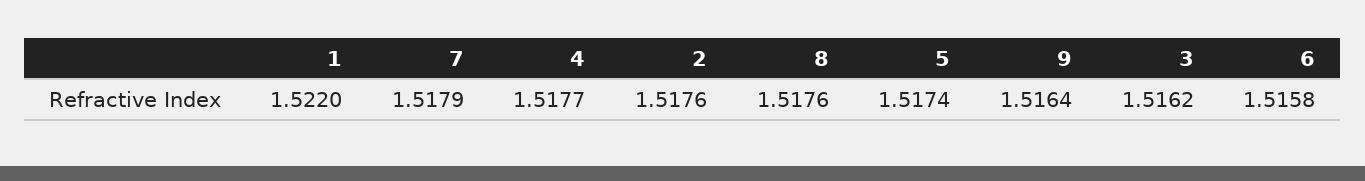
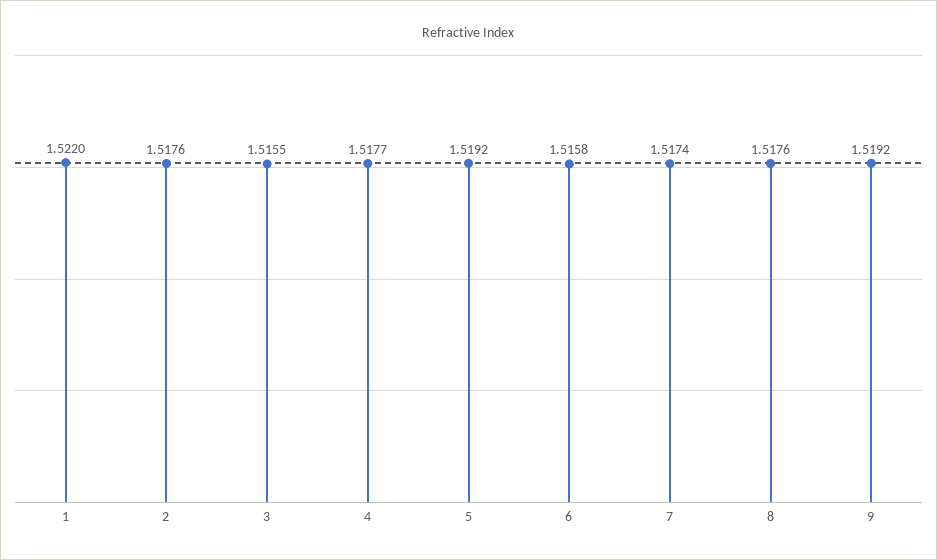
7: 1.5179 -> 1.5174
5: 1.5174 -> 1.5192
9: 1.5164 -> 1.5192
3: 1.5162 -> 1.5155

